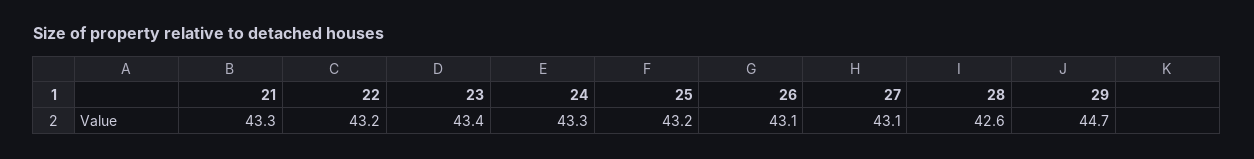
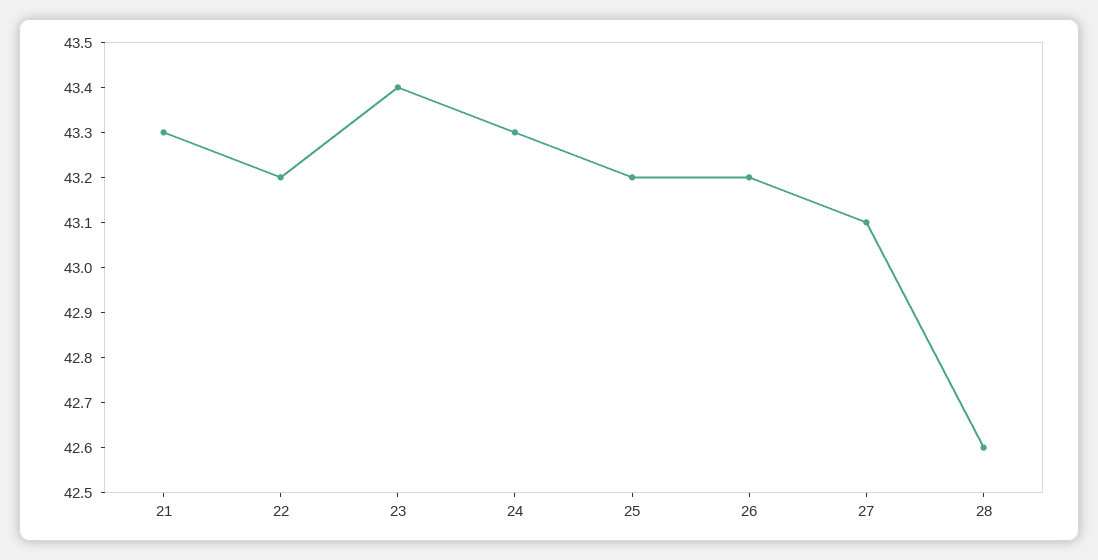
26: 43.1 -> 43.2
29: 44.7 -> none

